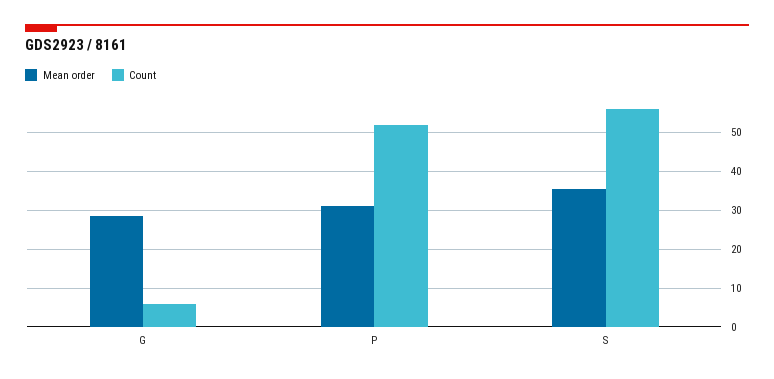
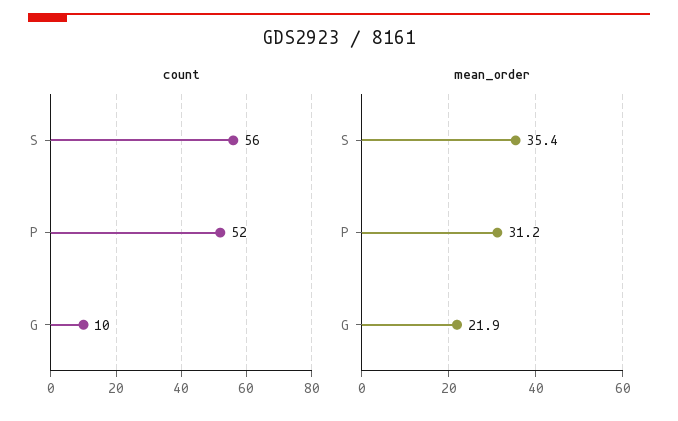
Mean order, G: 28 -> 21.9
Count, G: 6 -> 10

